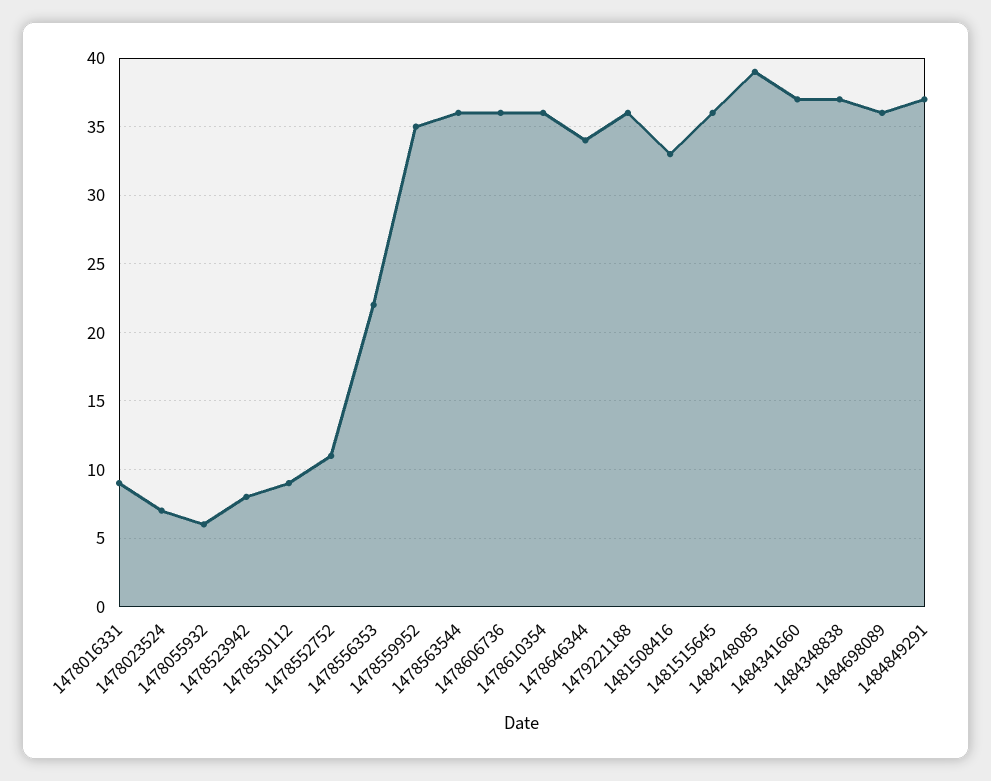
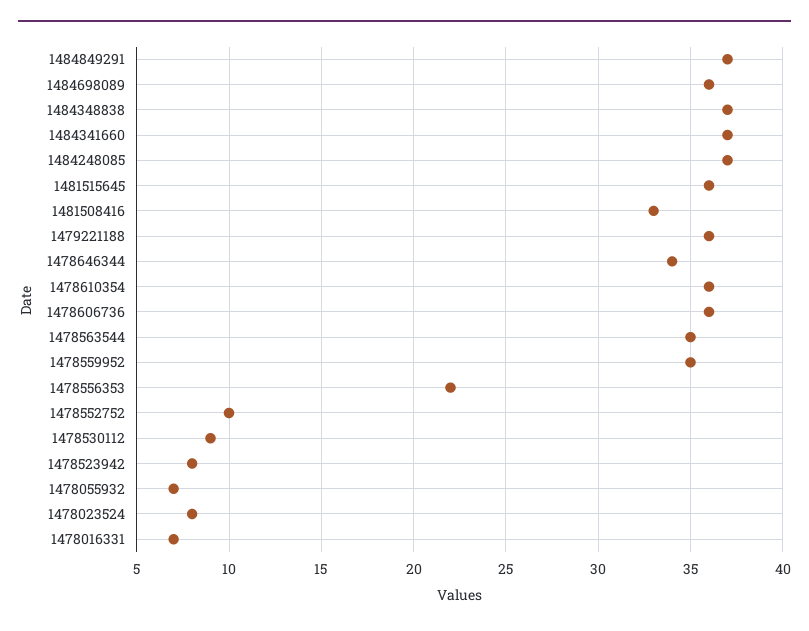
1478016331: 9 -> 7
1478023524: 7 -> 8
1478055932: 6 -> 7
1478552752: 11 -> 10
1478563544: 36 -> 35
1484248085: 39 -> 37

